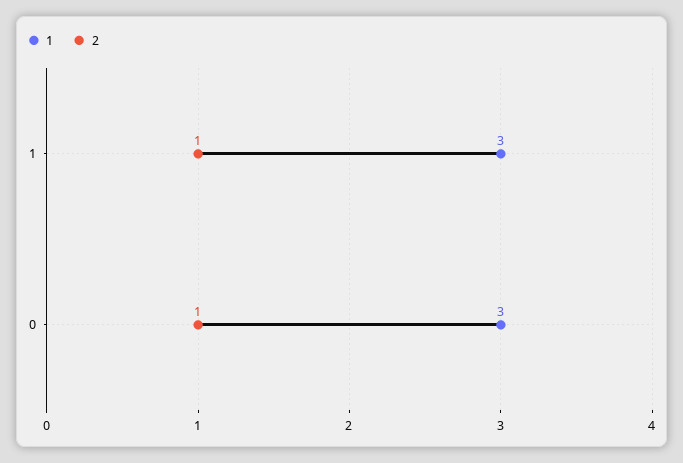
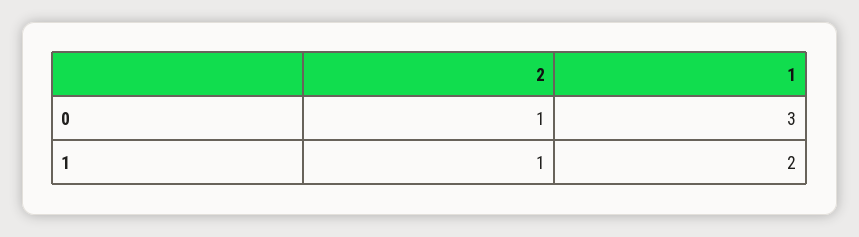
1, 1: 3 -> 2

